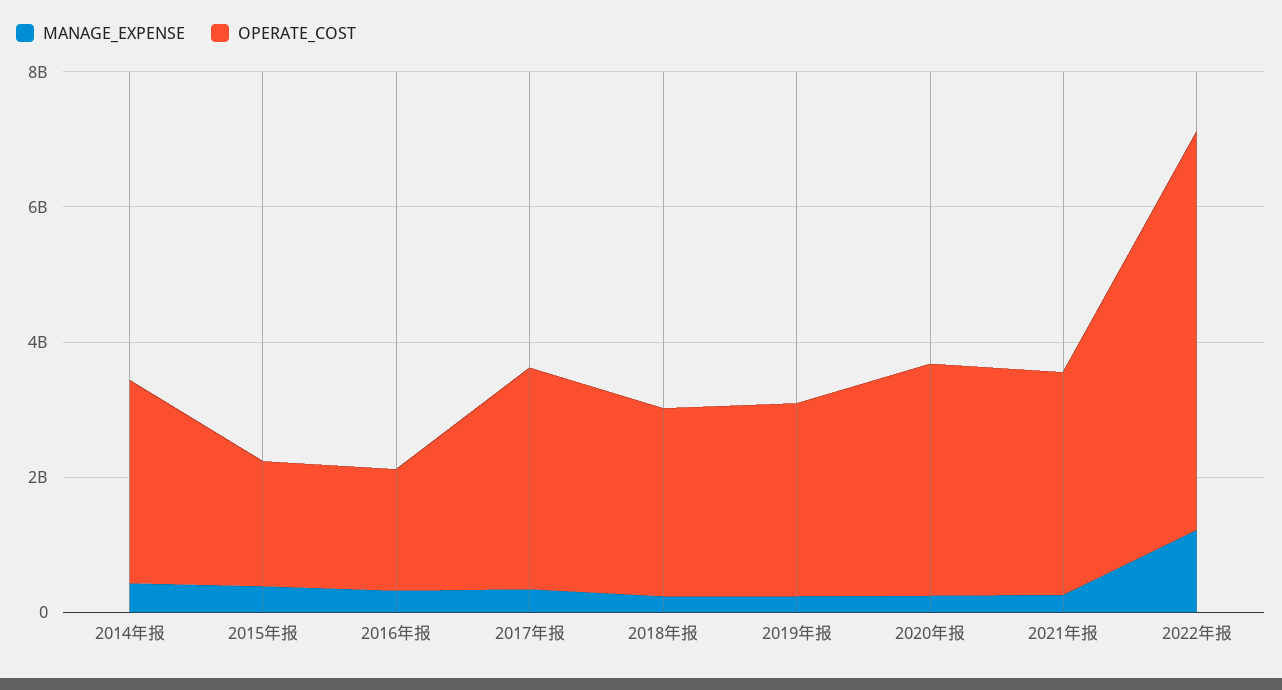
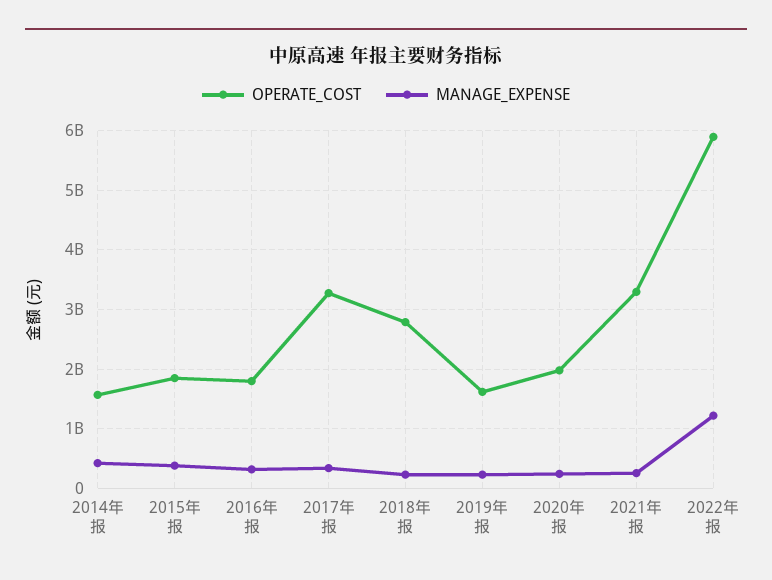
OPERATE_COST, 2014年报: 3000000000 -> 1600000000
OPERATE_COST, 2019年报: 3000000000 -> 1600000000
OPERATE_COST, 2020年报: 3500000000 -> 2000000000

